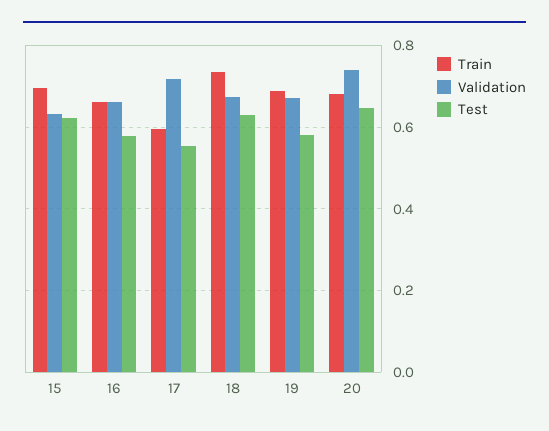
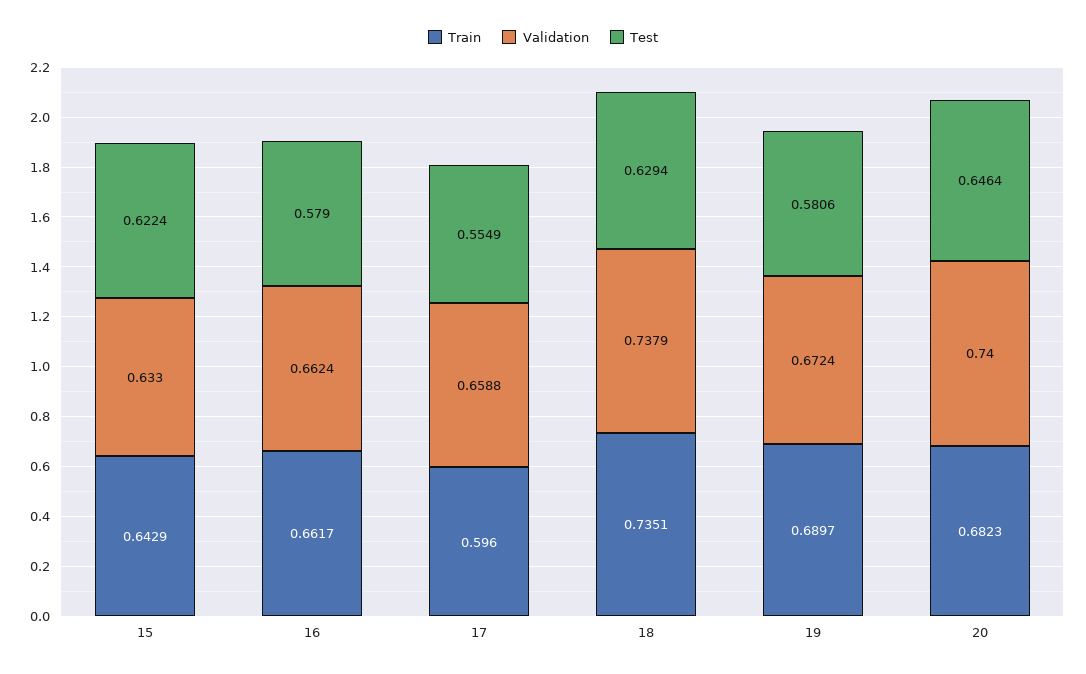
Train, 15: 0.7 -> 0.6429
Validation, 17: 0.72 -> 0.6588
Validation, 18: 0.68 -> 0.7379

